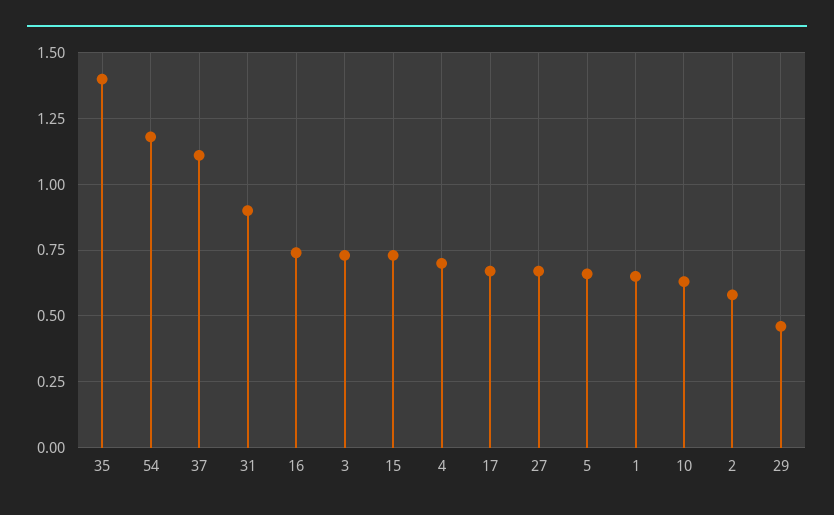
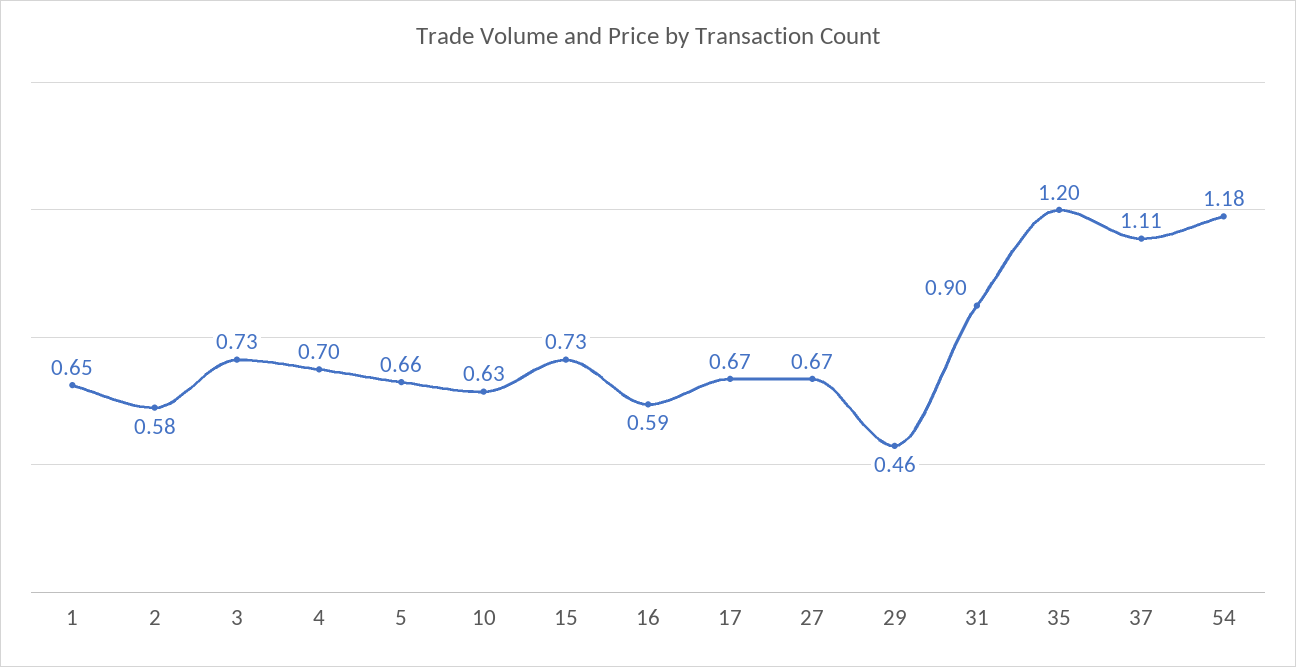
35: 1.4 -> 1.2
16: 0.75 -> 0.59

